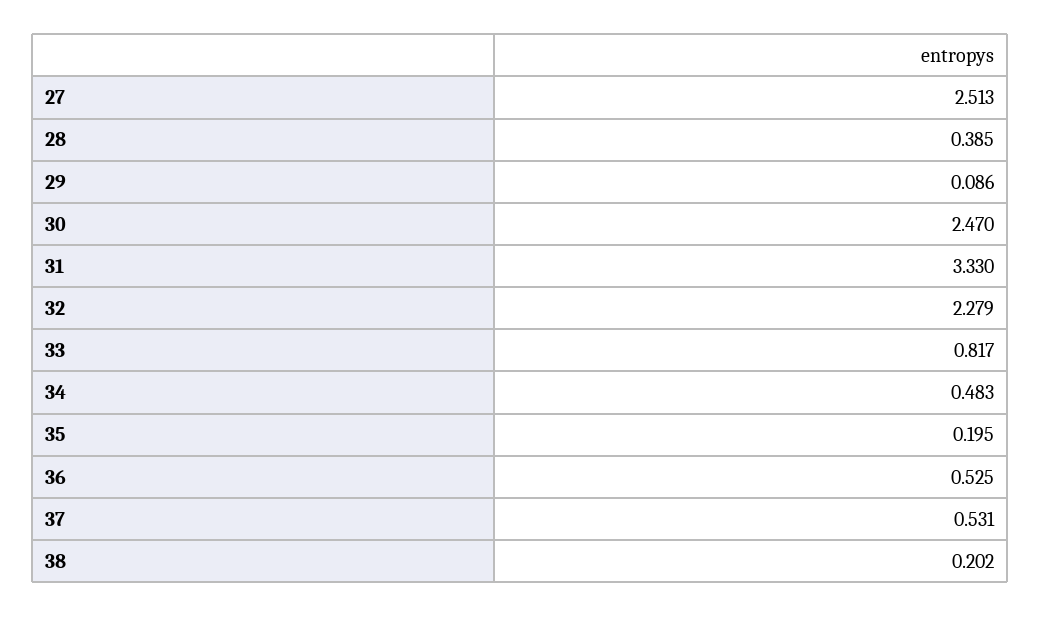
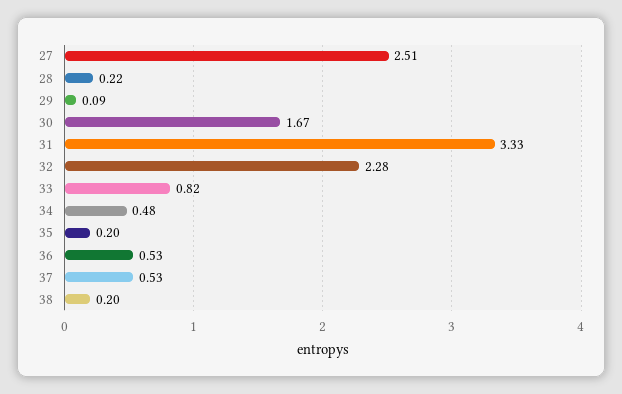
28: 0.385 -> 0.22
30: 2.47 -> 1.67

